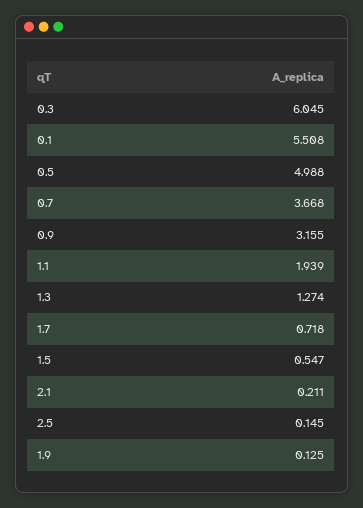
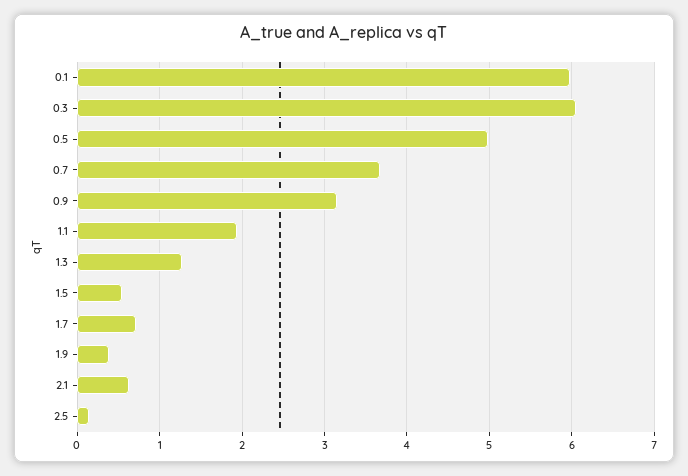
0.1: 5.508 -> 6
2.1: 0.211 -> 0.6
1.9: 0.125 -> 0.4

